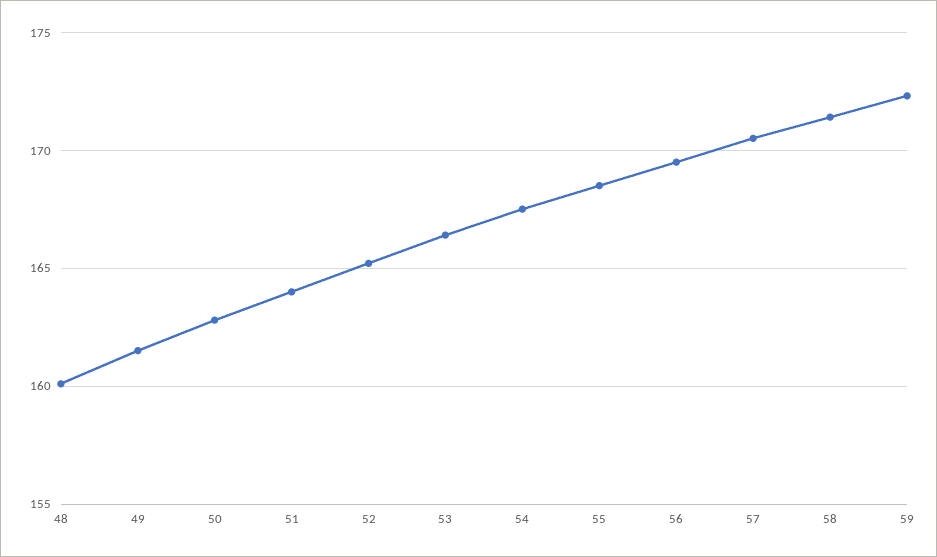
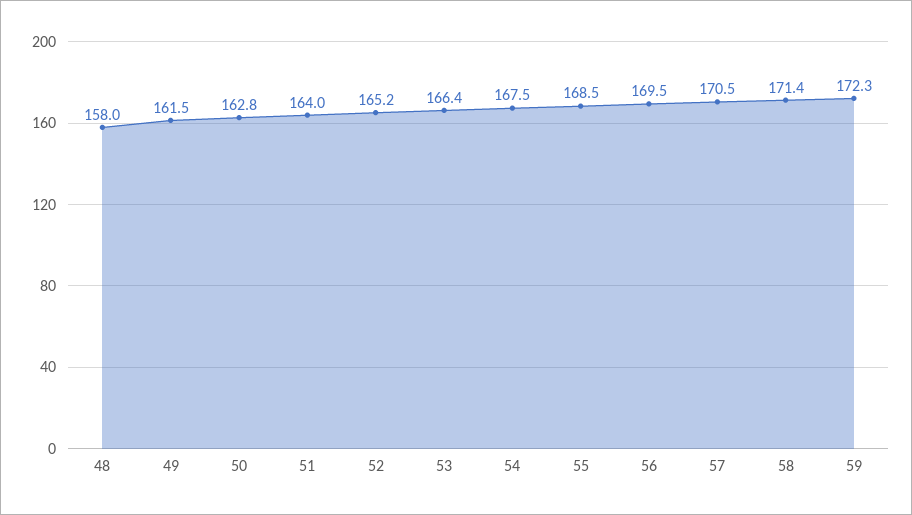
48: 160 -> 158

